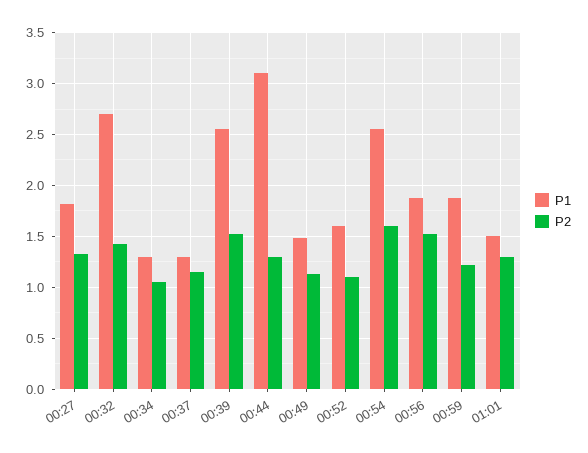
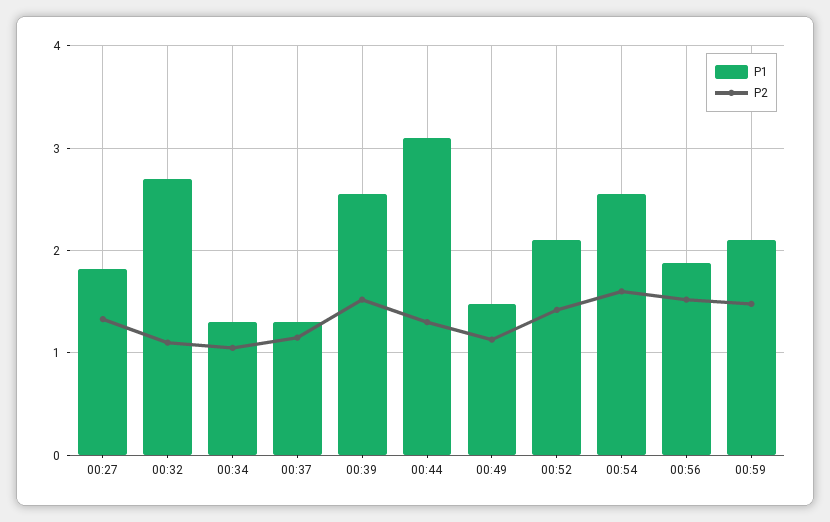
P2, 00:32: 1.4 -> 1.1
P1, 00:52: 1.6 -> 2.1
P2, 00:52: 1.1 -> 1.4
P1, 00:59: 1.9 -> 2.1
P2, 00:59: 1.2 -> 1.5
P1, 01:01: 1.5 -> none
P2, 01:01: 1.3 -> none

